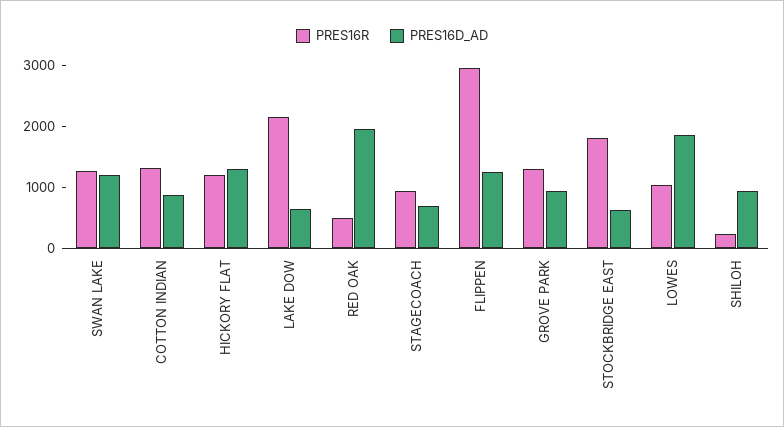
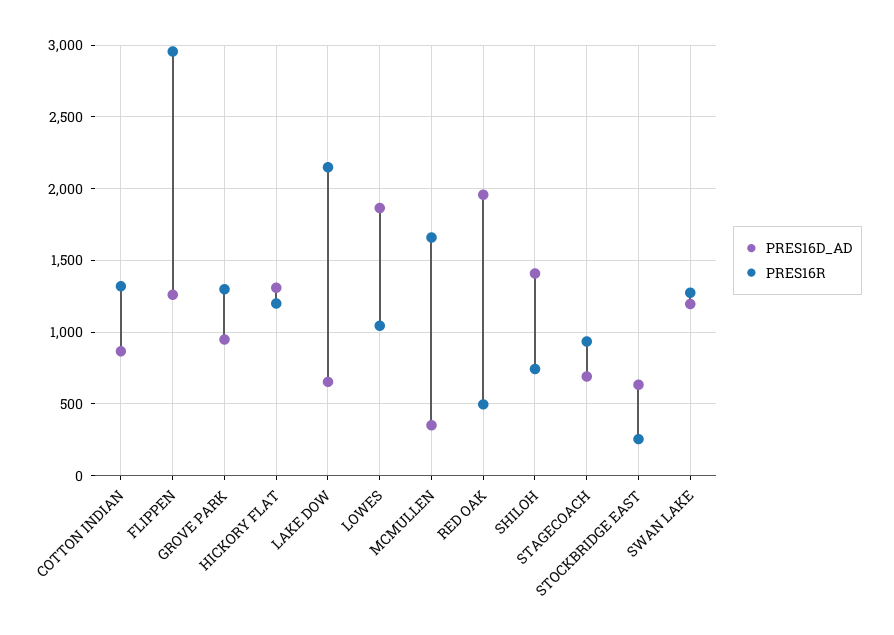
PRES16R, STOCKBRIDGE EAST: 1800 -> 250
PRES16R, SHILOH: 200 -> 750
PRES16D_AD, SHILOH: 1000 -> 1400
PRES16D_AD, MCMULLEN: none -> 350
PRES16R, MCMULLEN: none -> 1650

